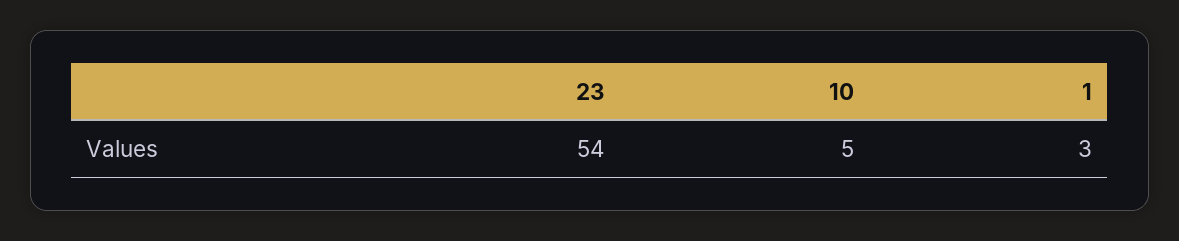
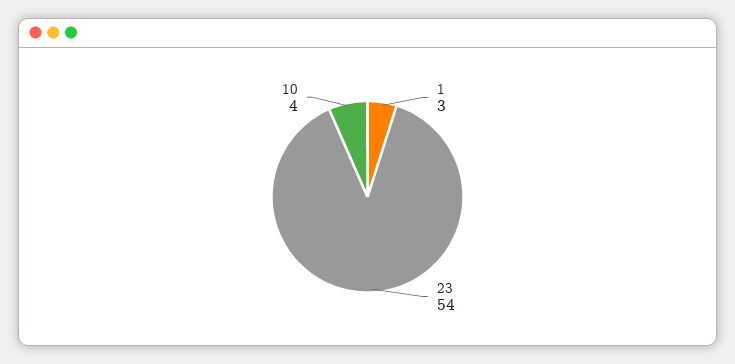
10: 5 -> 4

